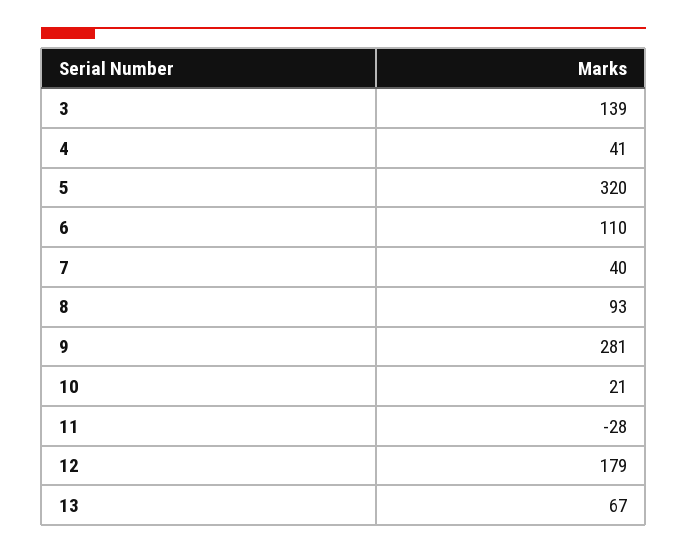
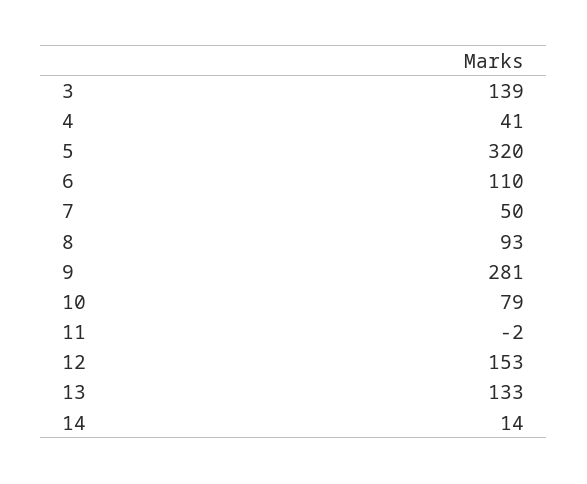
7: 40 -> 50
10: 21 -> 79
11: -28 -> -2
12: 179 -> 153
13: 67 -> 133
14: none -> 14

